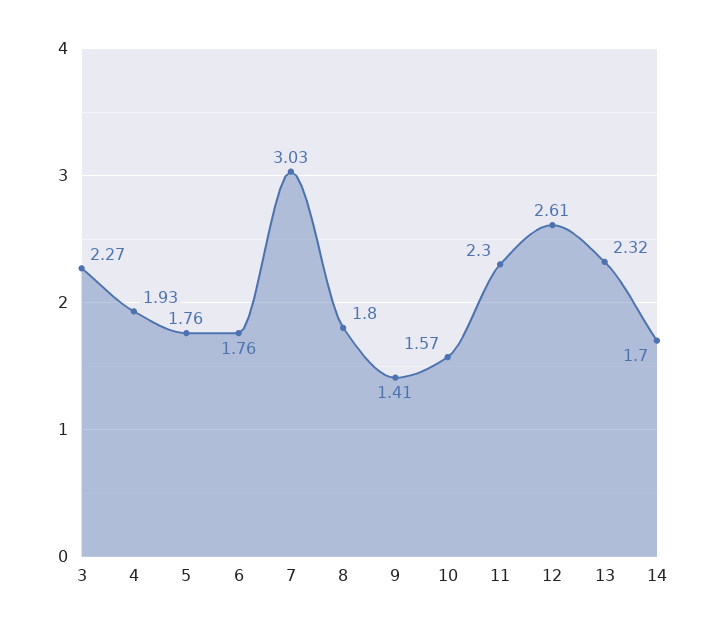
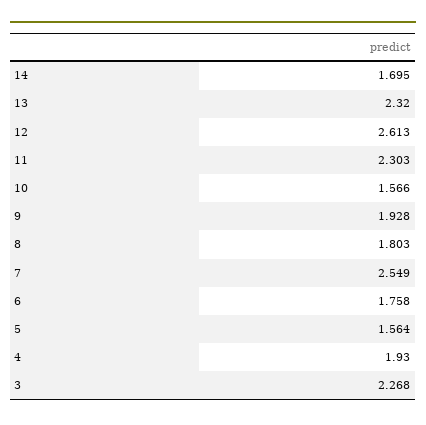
5: 1.76 -> 1.564
7: 3.03 -> 2.549
9: 1.41 -> 1.928

